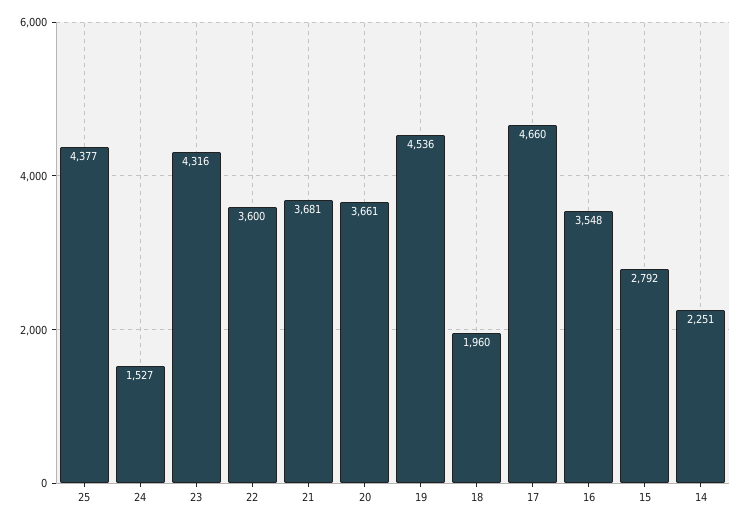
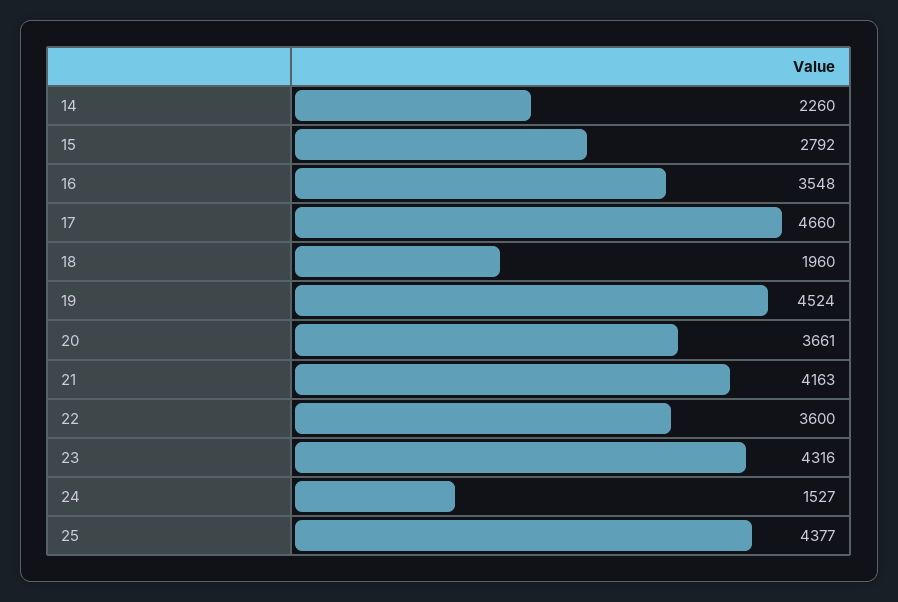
21: 3681 -> 4163
19: 4536 -> 4524
14: 2251 -> 2260

